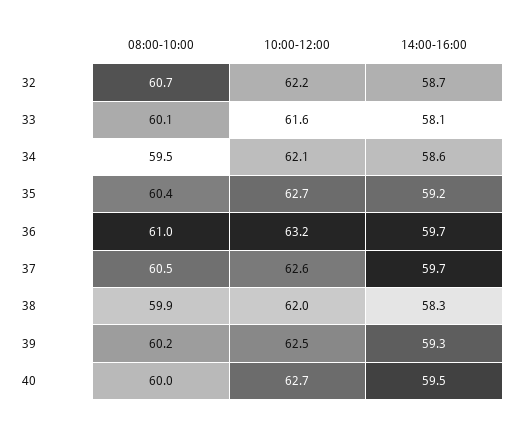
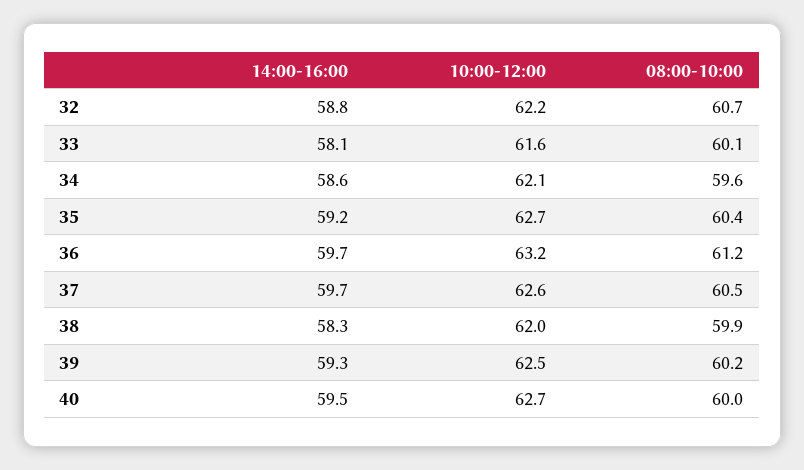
14:00-16:00, 32: 58.7 -> 58.8
08:00-10:00, 34: 59.5 -> 59.6
08:00-10:00, 36: 61 -> 61.2

